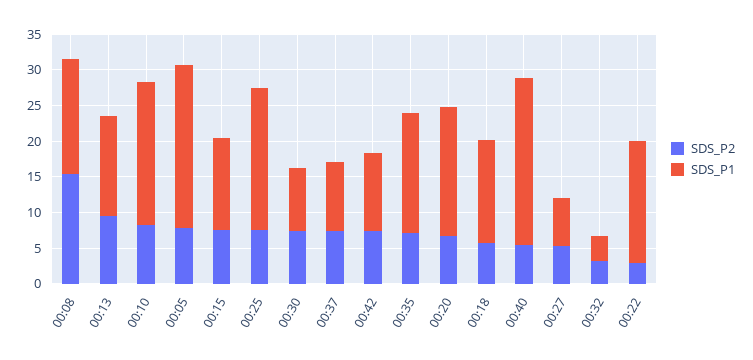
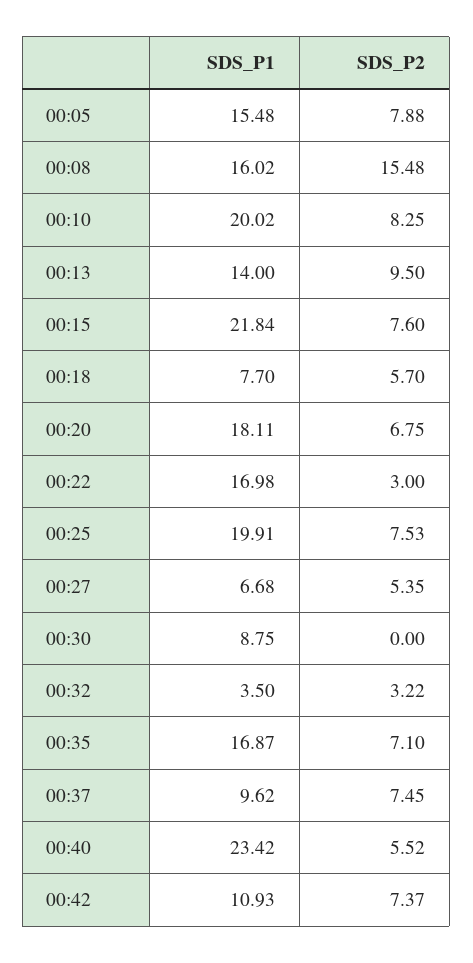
SDS_P1, 00:05: 22.5 -> 15.48
SDS_P1, 00:15: 12.5 -> 21.84
SDS_P2, 00:30: 7.5 -> 0
SDS_P1, 00:18: 15 -> 7.7

